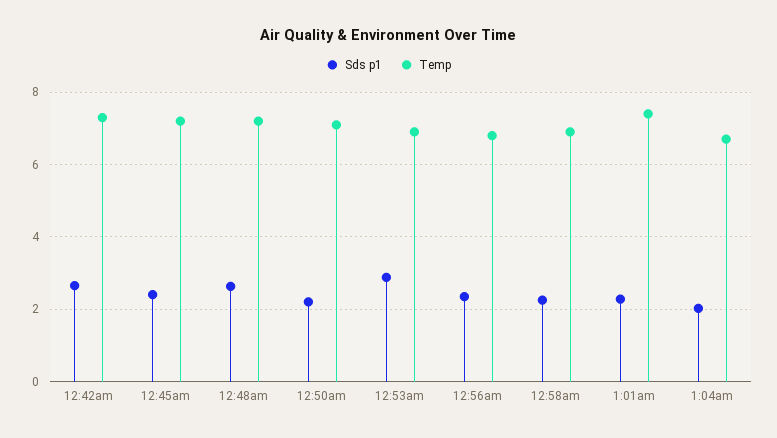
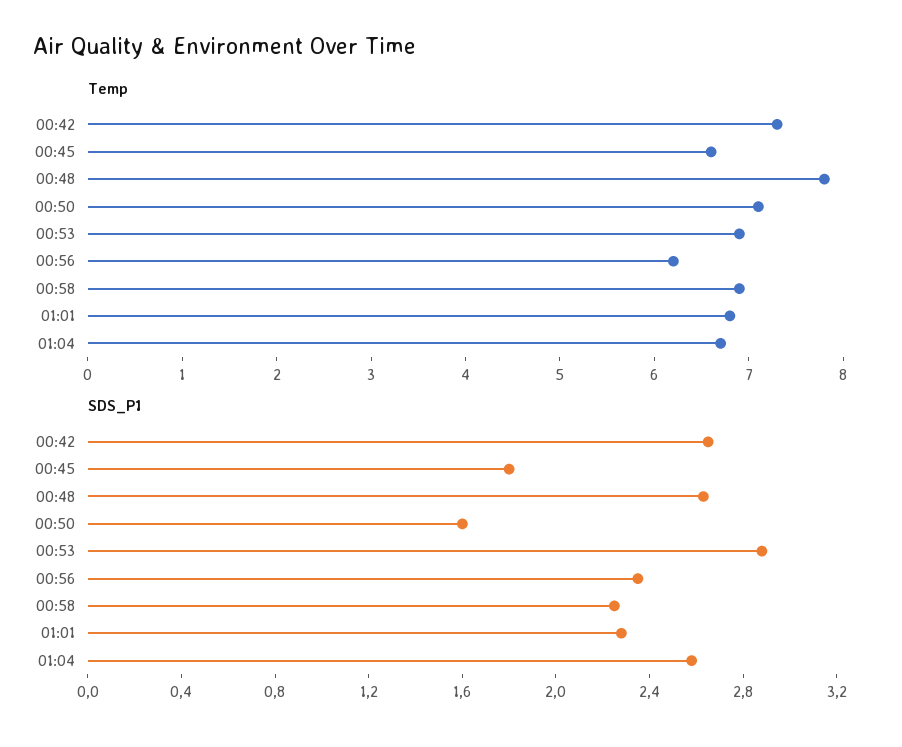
Sds p1, 12:45am: 2.4 -> 1.8
Temp, 12:45am: 7.2 -> 6.6
Temp, 12:48am: 7.2 -> 7.8
Sds p1, 12:50am: 2.2 -> 1.6
Temp, 12:56am: 6.8 -> 6.2
Temp, 1:01am: 7.4 -> 6.8
Sds p1, 1:04am: 2 -> 2.6

